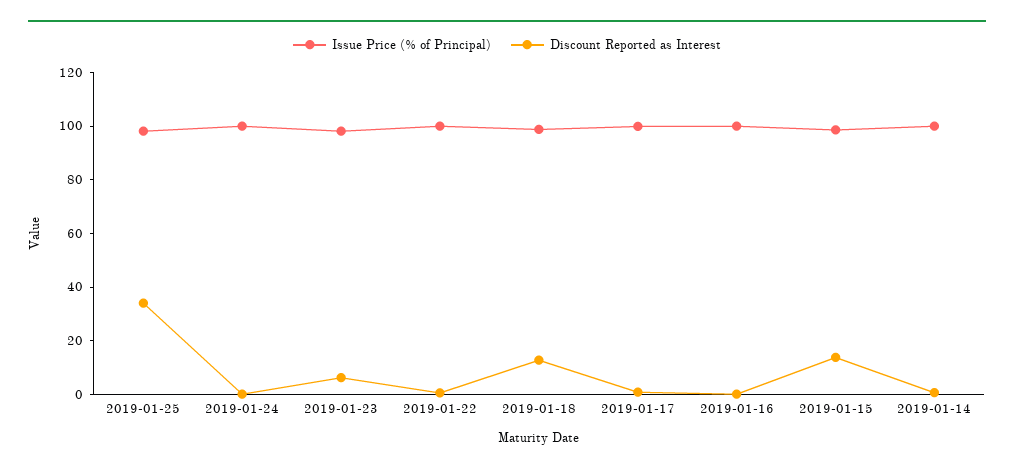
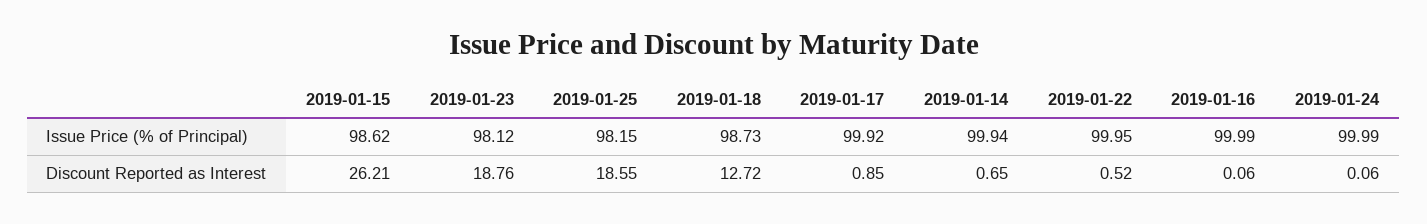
Discount Reported as Interest, 2019-01-25: 35 -> 18.55
Discount Reported as Interest, 2019-01-23: 5 -> 18.76
Discount Reported as Interest, 2019-01-15: 15 -> 26.21

